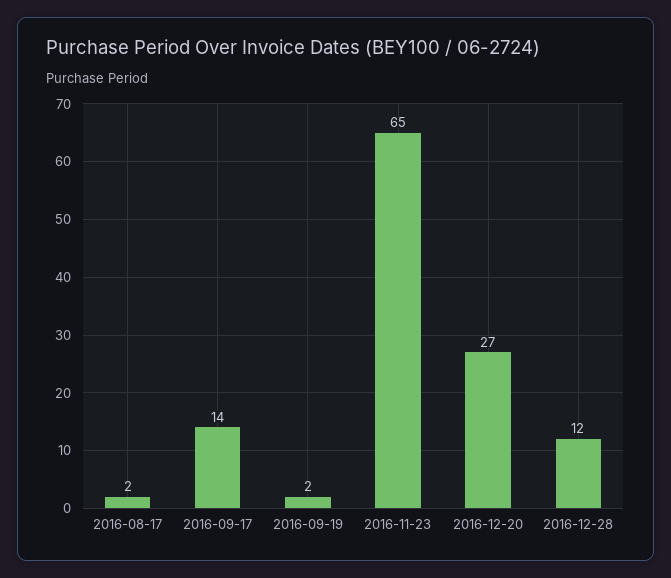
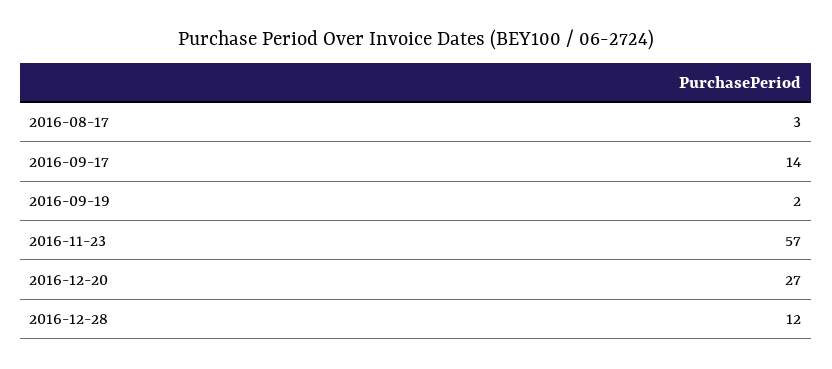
2016-08-17: 2 -> 3
2016-11-23: 65 -> 57

